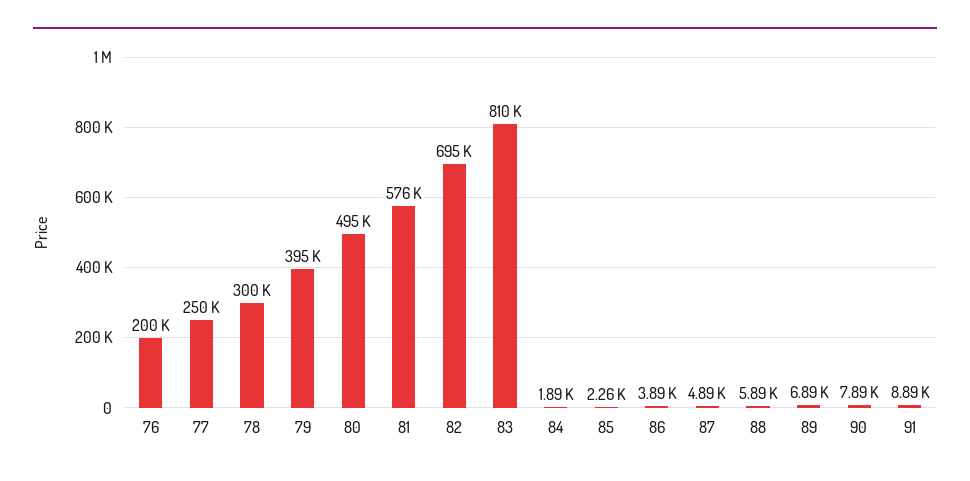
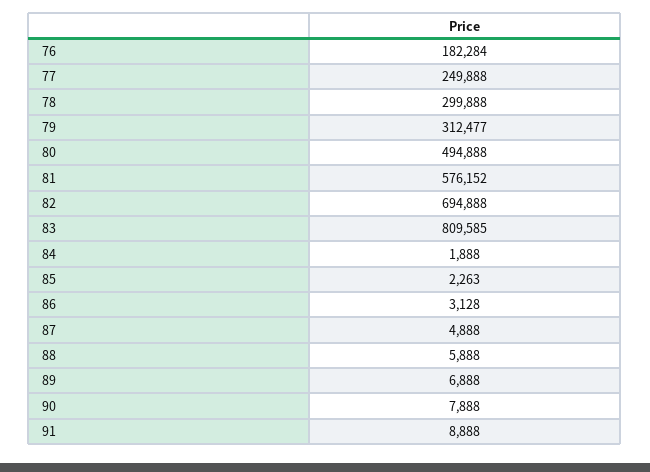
76: 200000 -> 182284
79: 395000 -> 312477
86: 3890 -> 3128

